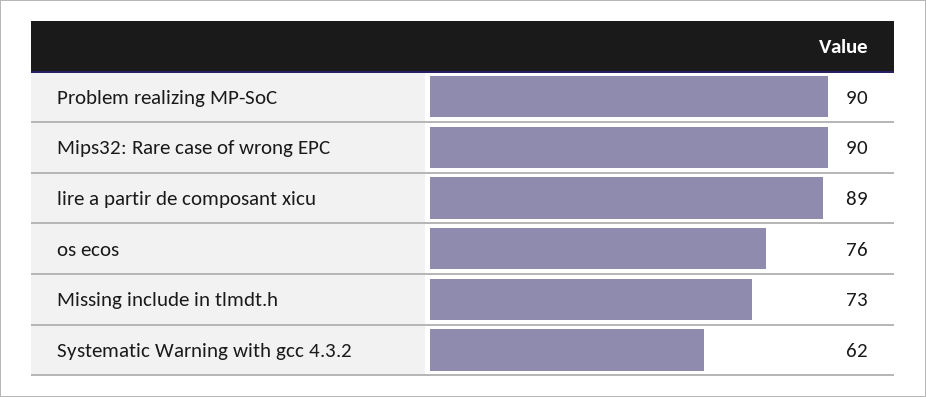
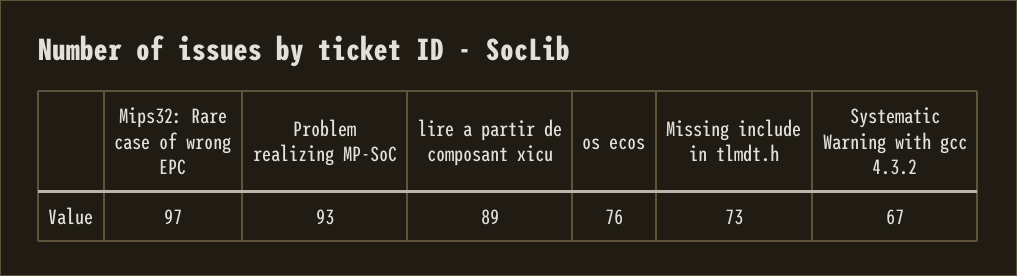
Problem realizing MP-SoC: 90 -> 93
Mips32: Rare case of wrong EPC: 90 -> 97
Systematic Warning with gcc 4.3.2: 62 -> 67

